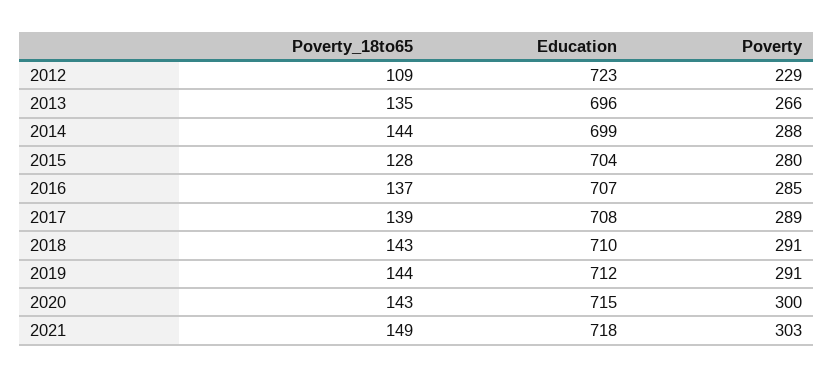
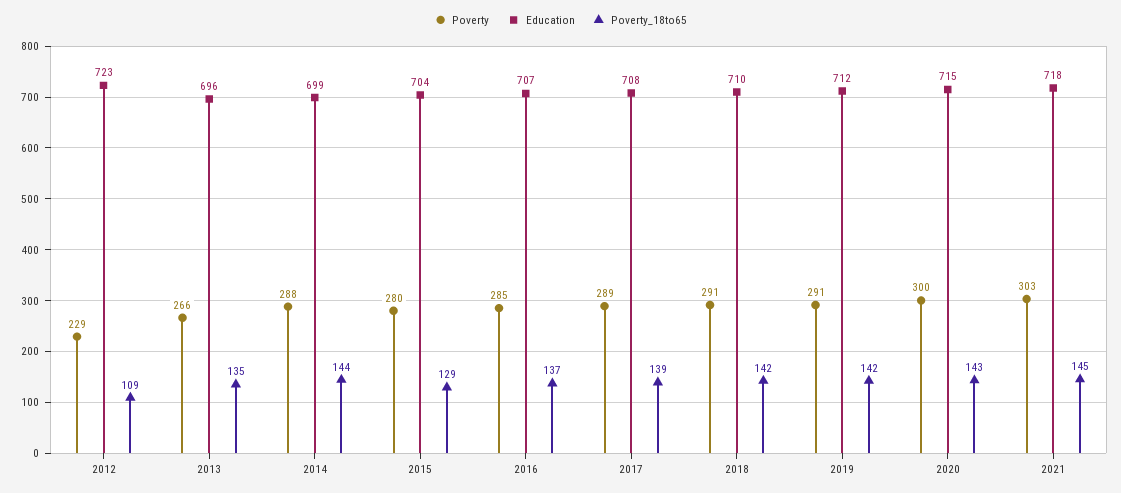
Poverty_18to65, 2015: 128 -> 129
Poverty_18to65, 2018: 143 -> 142
Poverty_18to65, 2019: 144 -> 142
Poverty_18to65, 2021: 149 -> 145

